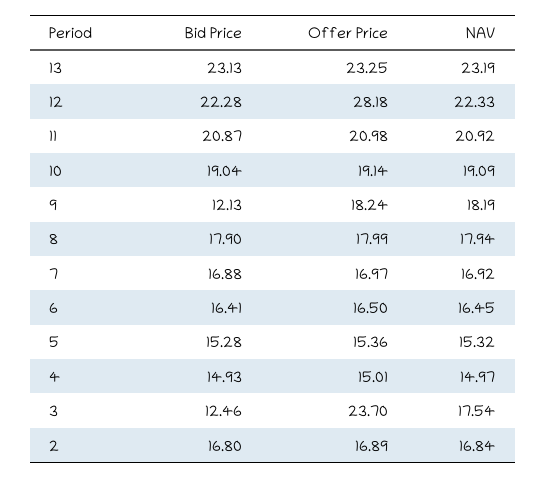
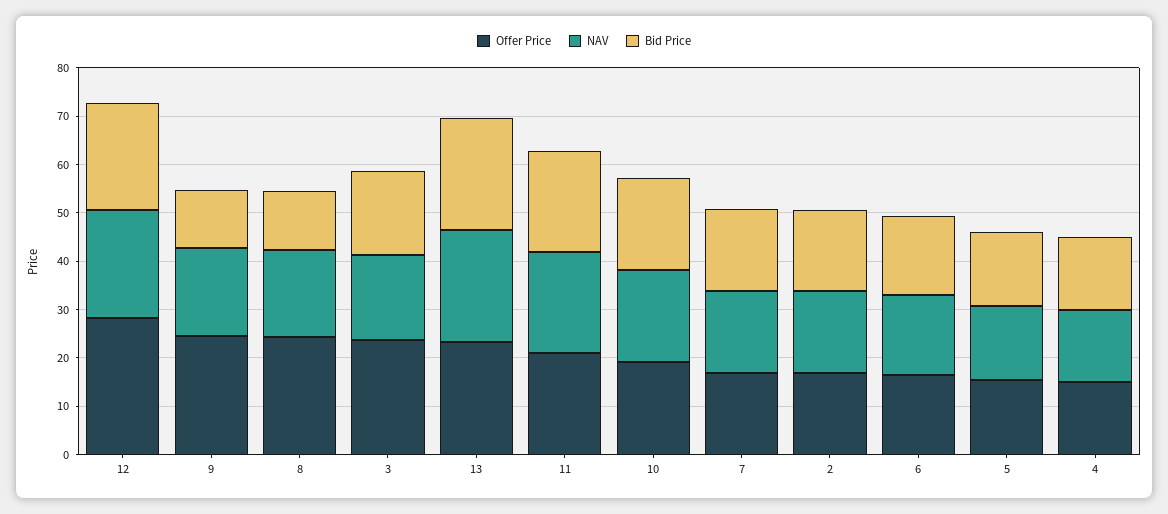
Offer Price, 9: 18.24 -> 24
Bid Price, 8: 17.9 -> 12
Offer Price, 8: 17.99 -> 24
Bid Price, 3: 12.46 -> 18

